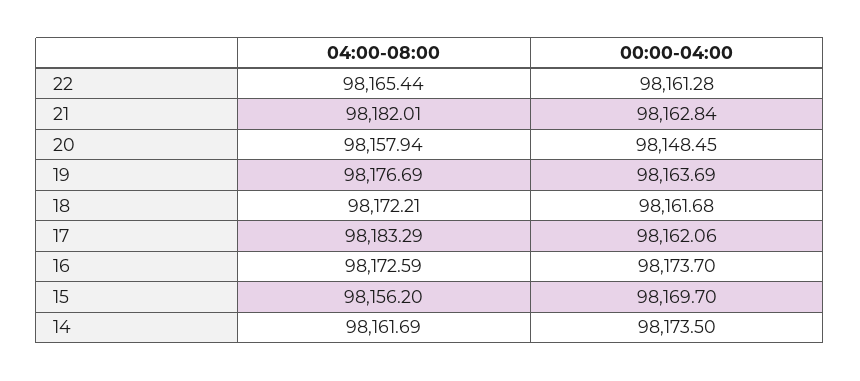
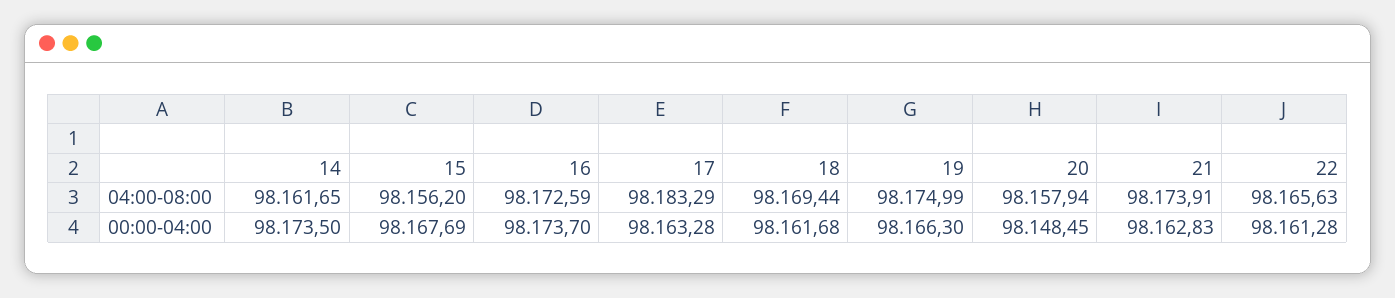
04:00-08:00, 22: 98165.44 -> 98165.63
04:00-08:00, 21: 98182.01 -> 98173.91
00:00-04:00, 21: 98162.84 -> 98162.83
04:00-08:00, 19: 98176.69 -> 98174.99
00:00-04:00, 19: 98163.69 -> 98166.3
04:00-08:00, 18: 98172.21 -> 98169.44
00:00-04:00, 17: 98162.06 -> 98163.28
00:00-04:00, 15: 98169.7 -> 98167.69
04:00-08:00, 14: 98161.69 -> 98161.65

